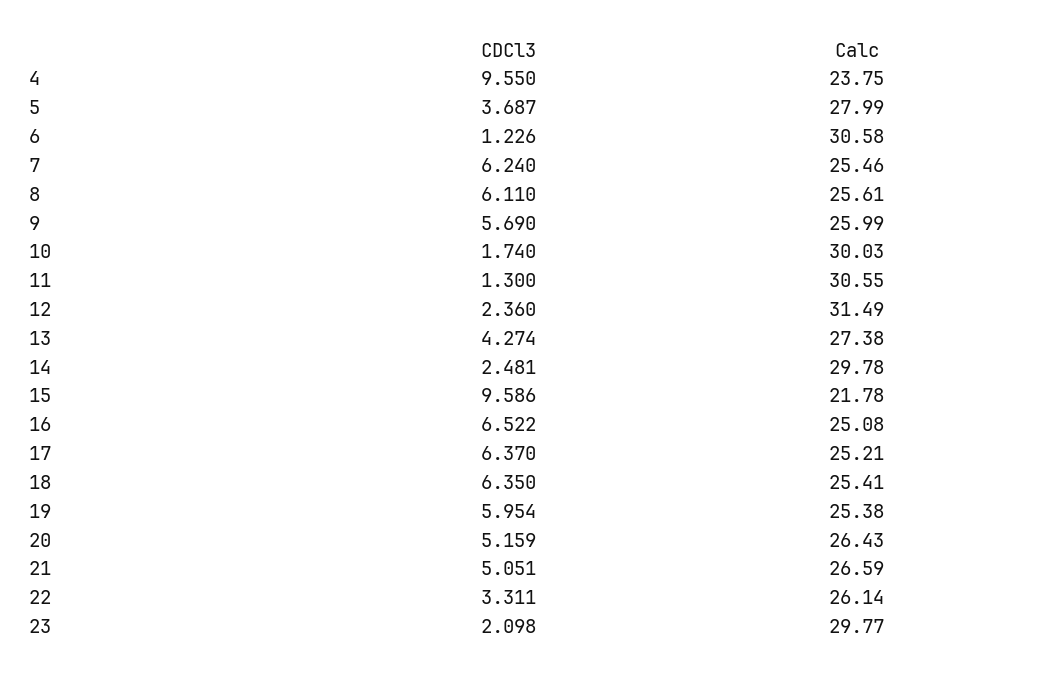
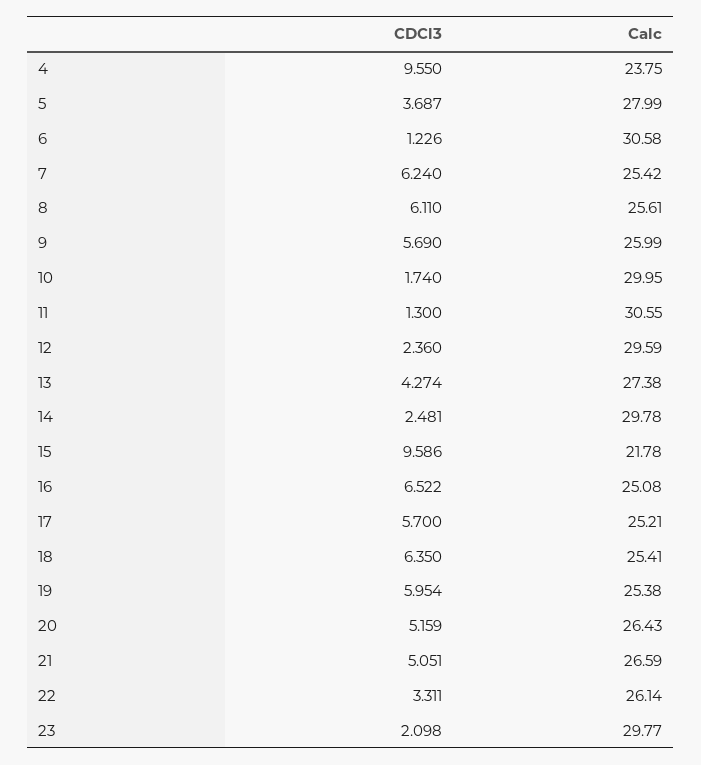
Calc, 7: 25.46 -> 25.42
Calc, 10: 30.03 -> 29.95
Calc, 12: 31.49 -> 29.59
CDCl3, 17: 6.37 -> 5.7

